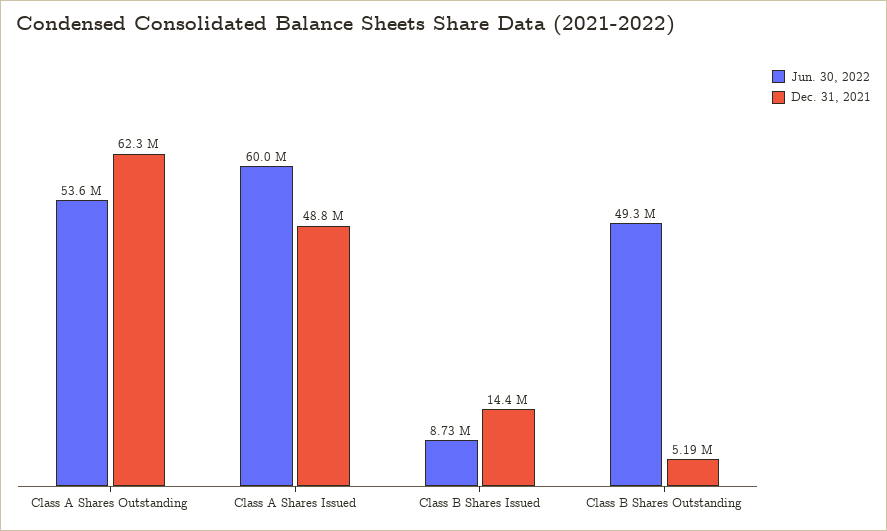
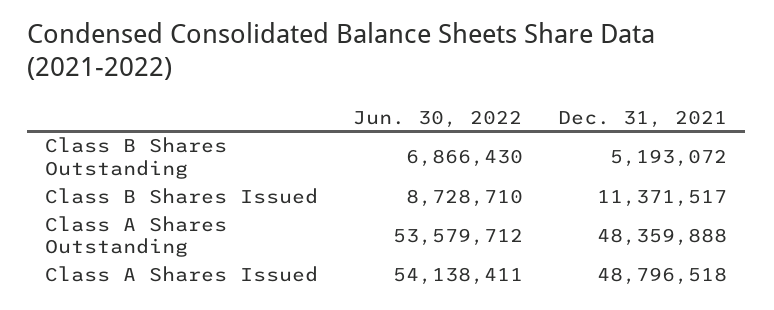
Dec. 31, 2021, Class A Shares Outstanding: 62300000 -> 48359888
Jun. 30, 2022, Class A Shares Issued: 60000000 -> 54138411
Dec. 31, 2021, Class B Shares Issued: 14400000 -> 11371517
Jun. 30, 2022, Class B Shares Outstanding: 49300000 -> 6866430

